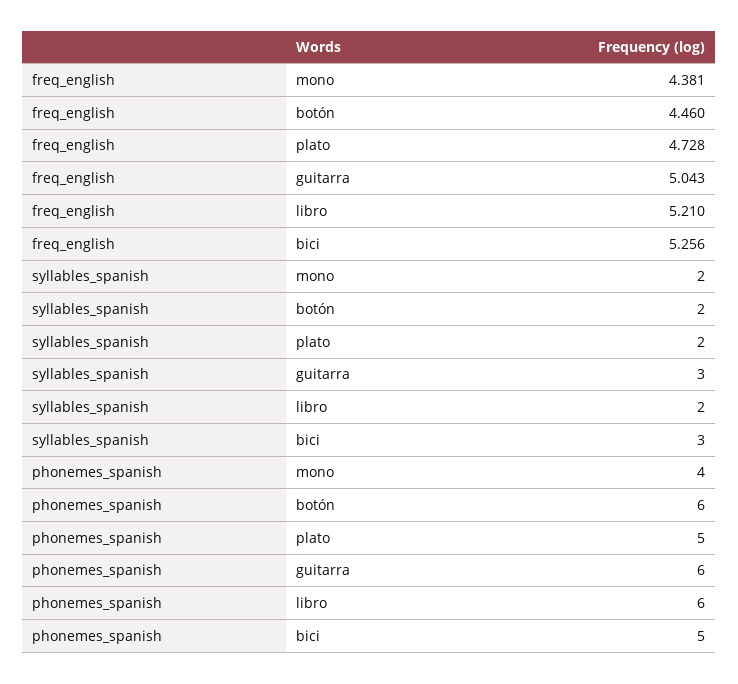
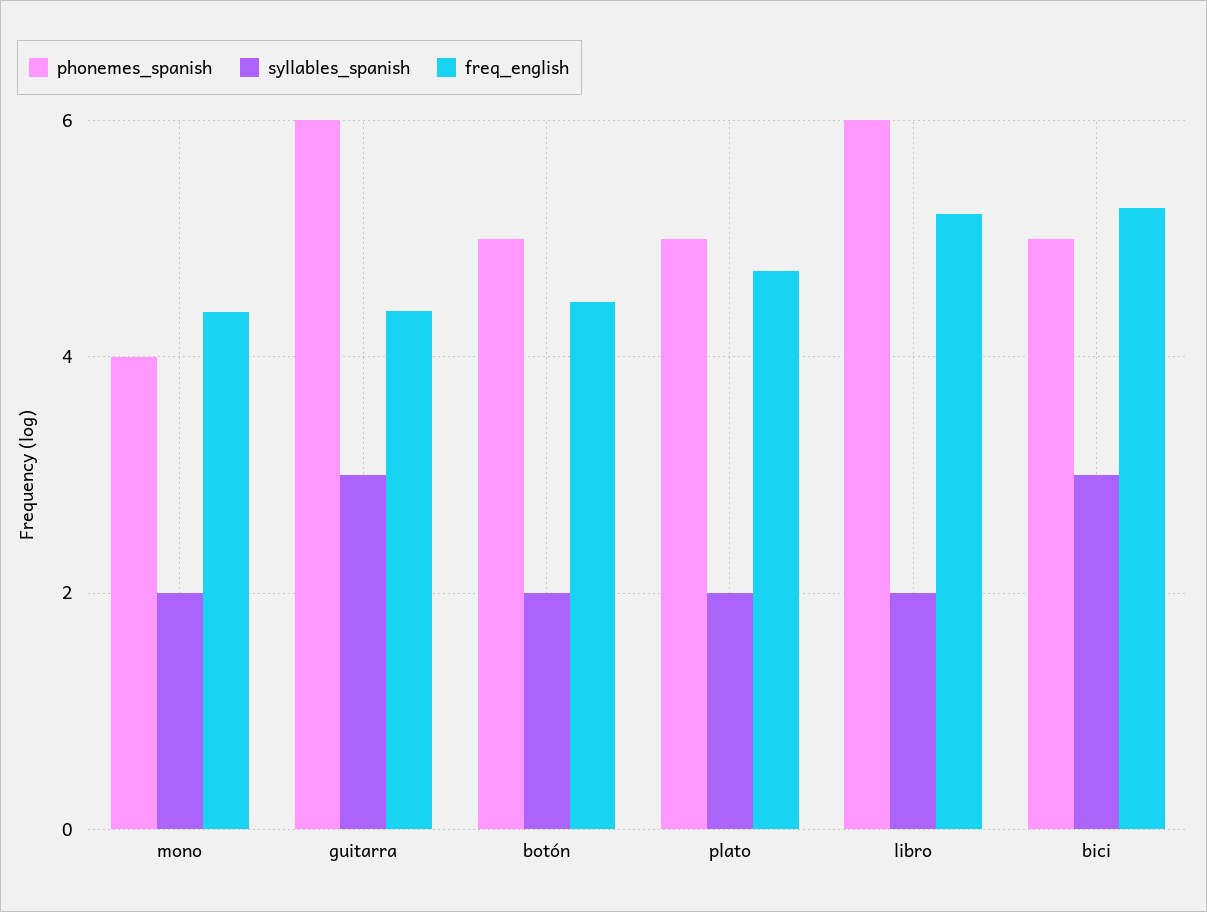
freq_english, guitarra: 5.043 -> 4.4
phonemes_spanish, botón: 6 -> 5

